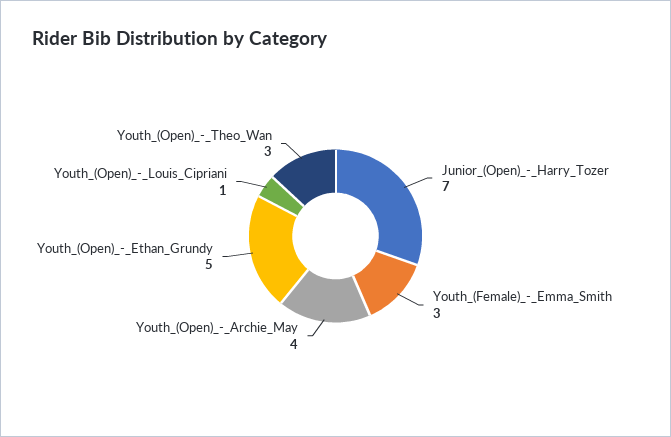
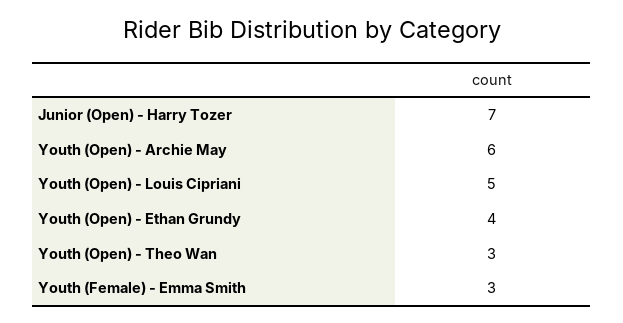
Youth_(Open)_-_Archie_May: 4 -> 6
Youth_(Open)_-_Ethan_Grundy: 5 -> 4
Youth_(Open)_-_Louis_Cipriani: 1 -> 5

